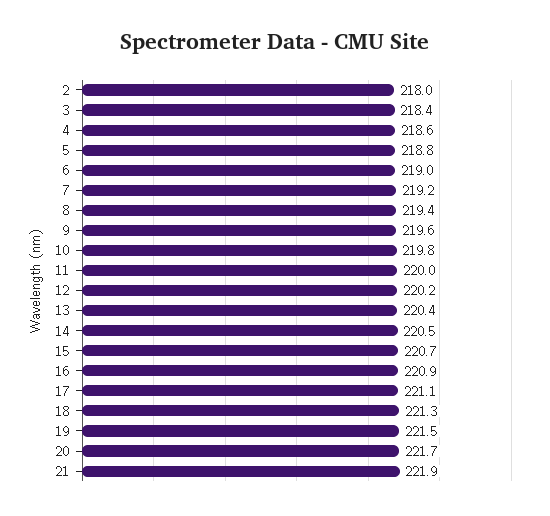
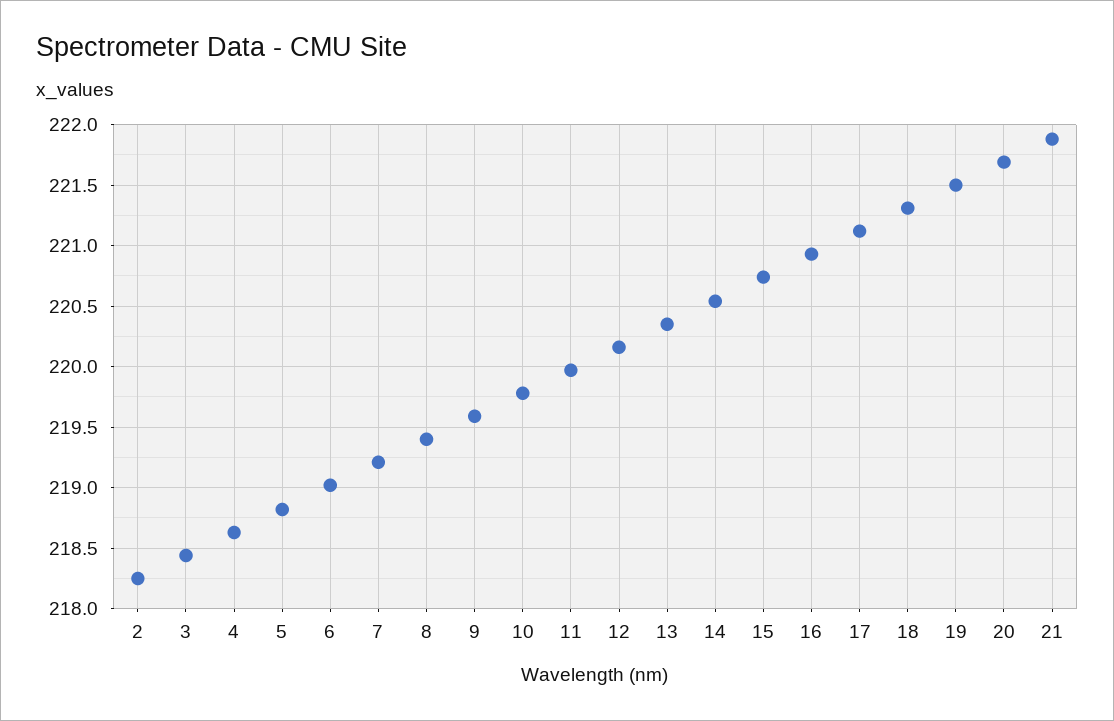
2: 218 -> 218.25

